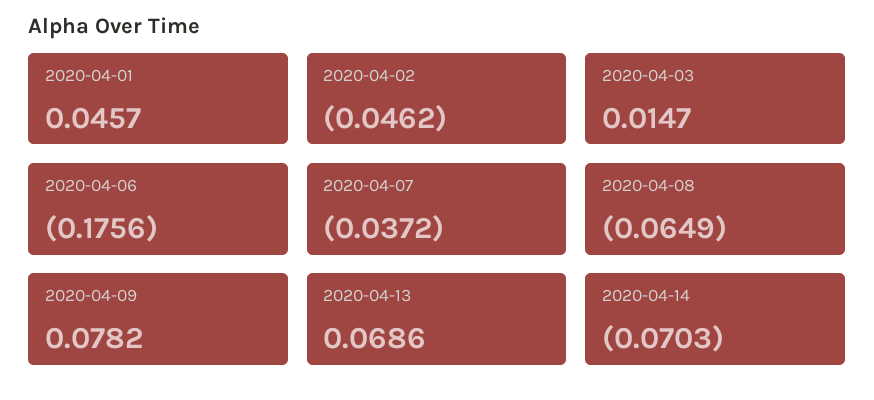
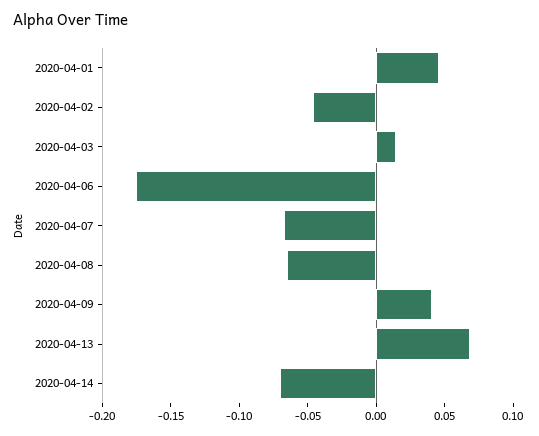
2020-04-07: -0.0372 -> -0.07
2020-04-09: 0.0782 -> 0.04

